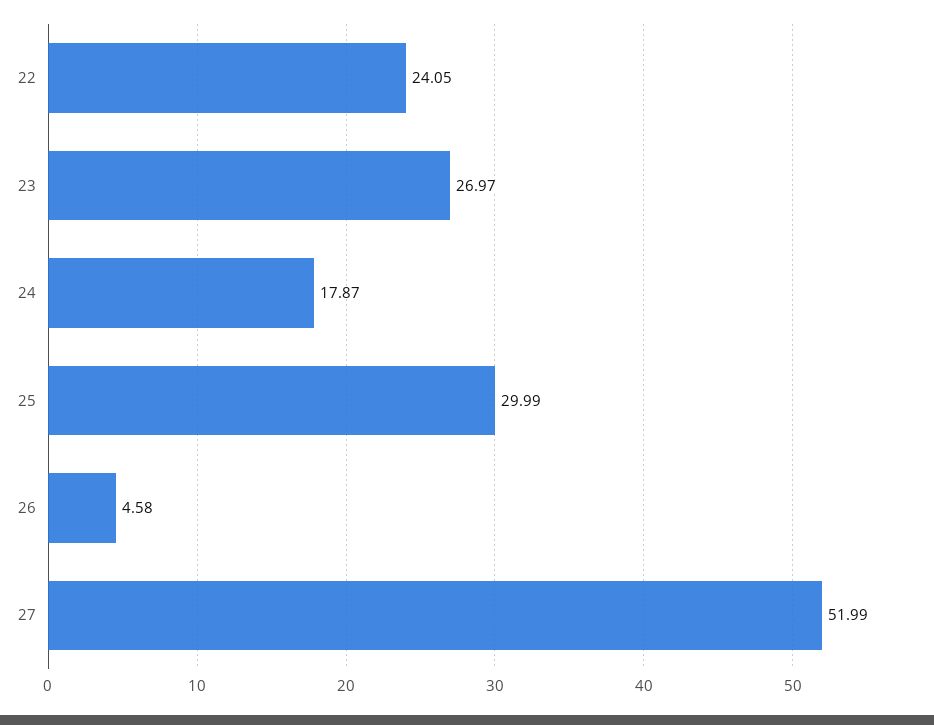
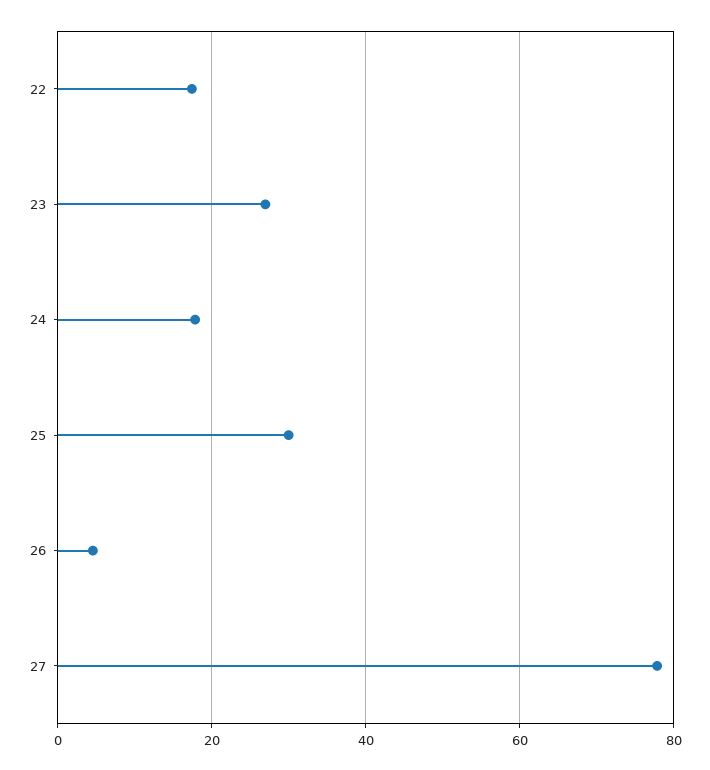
22: 24.05 -> 18
27: 51.99 -> 78

